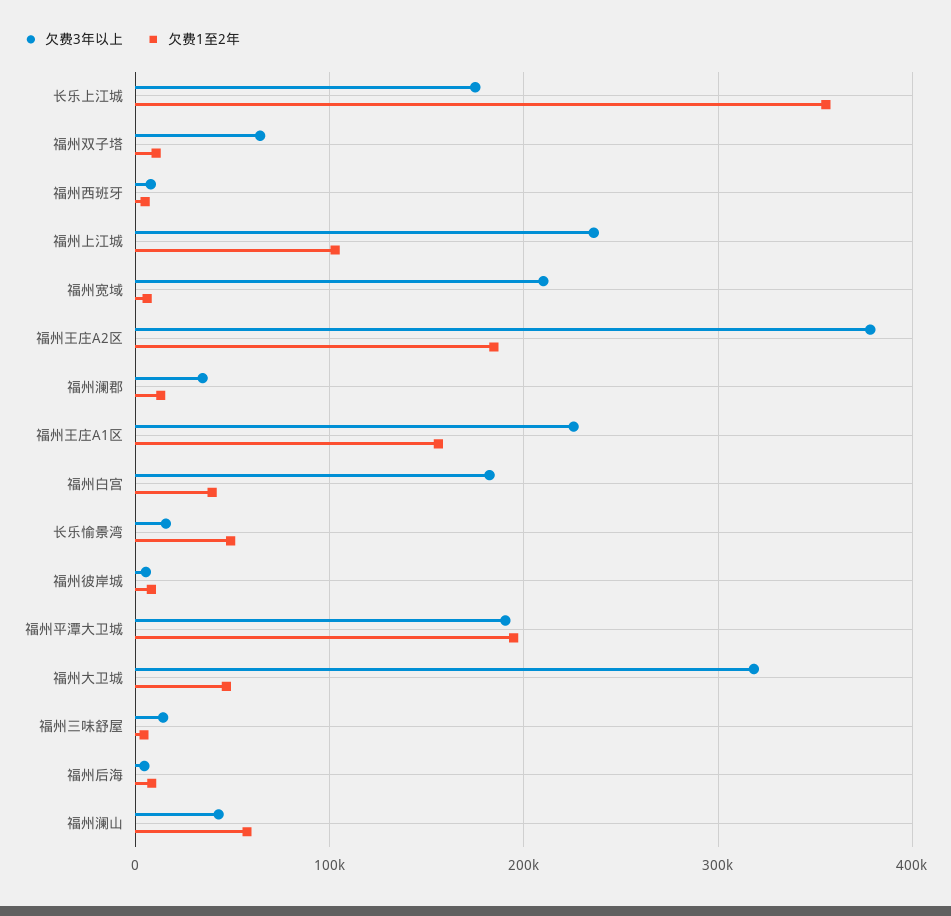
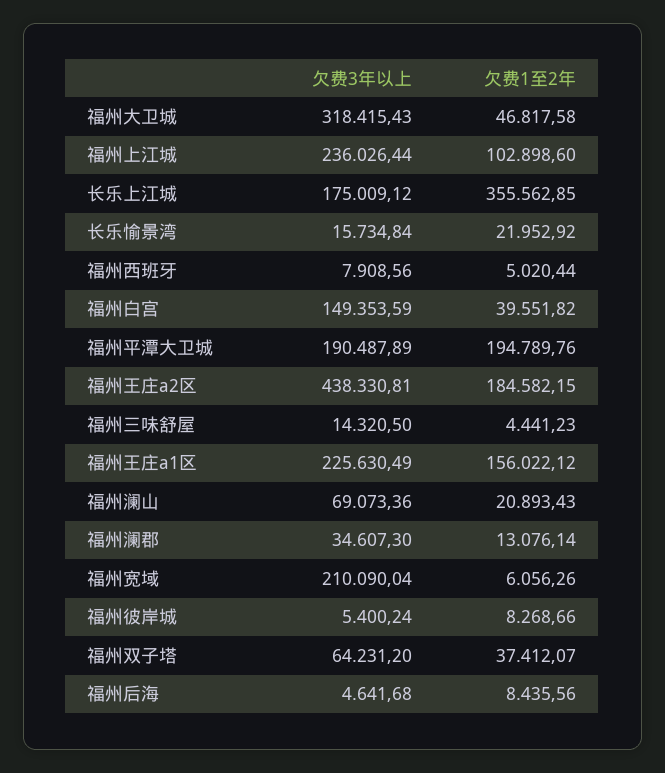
欠费1至2年, 福州双子塔: 10000 -> 37412.07
欠费3年以上, 福州王庄A2区: 380000 -> 438330.81
欠费3年以上, 福州白宫: 180000 -> 149353.59
欠费1至2年, 长乐愉景湾: 50000 -> 21952.92
欠费3年以上, 福州澜山: 40000 -> 69073.36
欠费1至2年, 福州澜山: 60000 -> 20893.43

